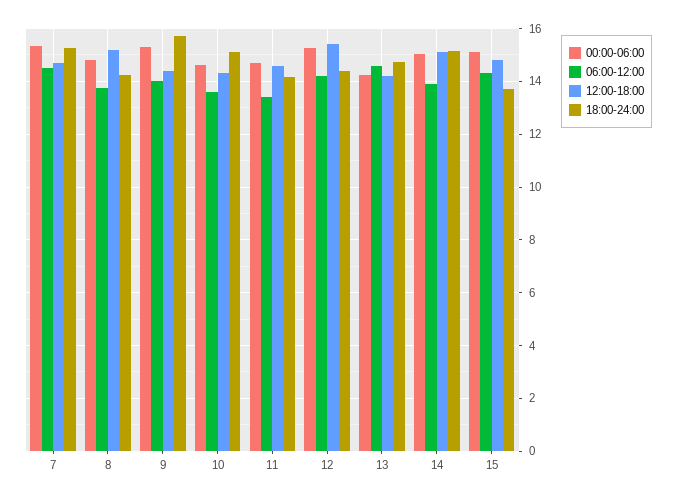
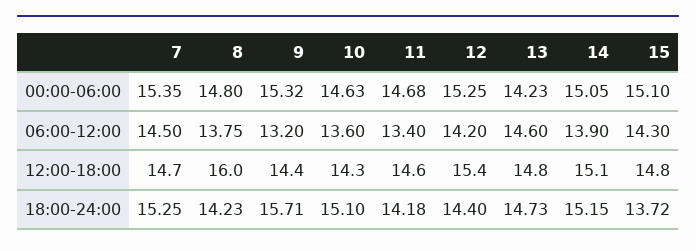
12:00-18:00, 8: 15.25 -> 16
06:00-12:00, 9: 14 -> 13.2
12:00-18:00, 13: 14.25 -> 14.8

